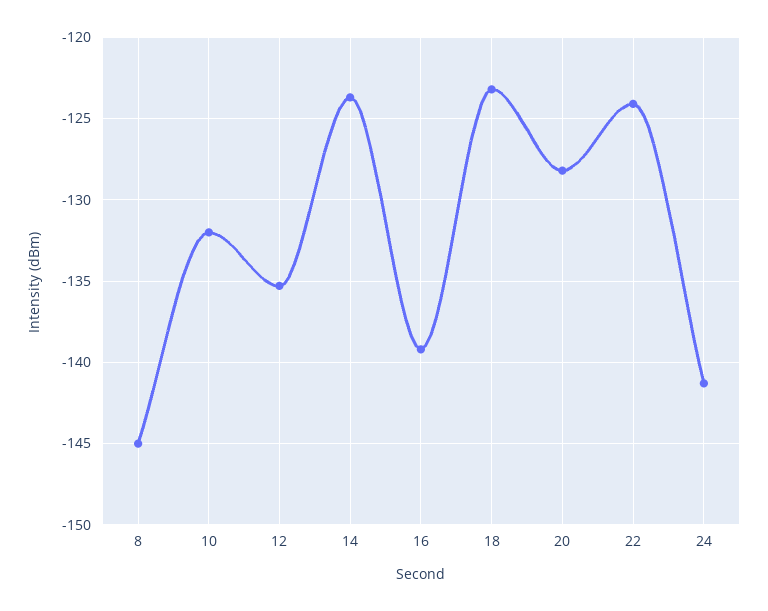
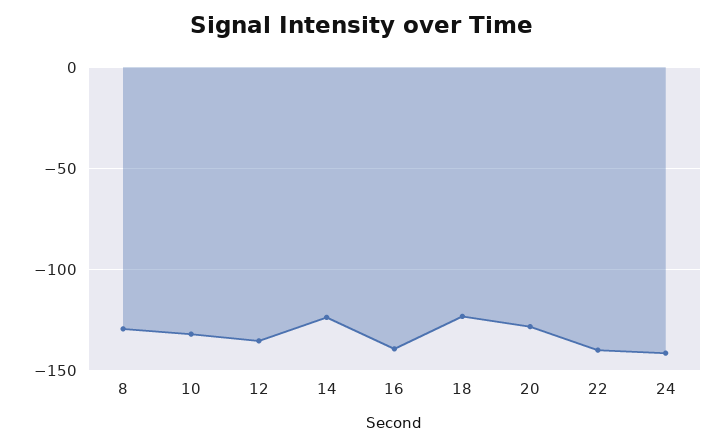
8: -145 -> -130
22: -124 -> -140

